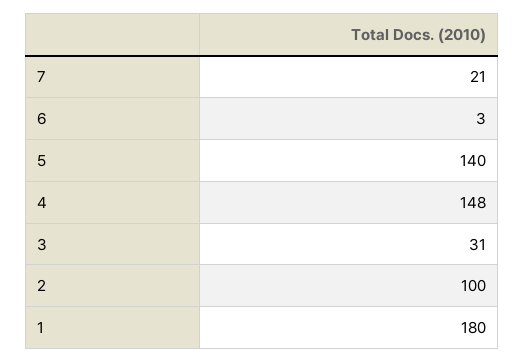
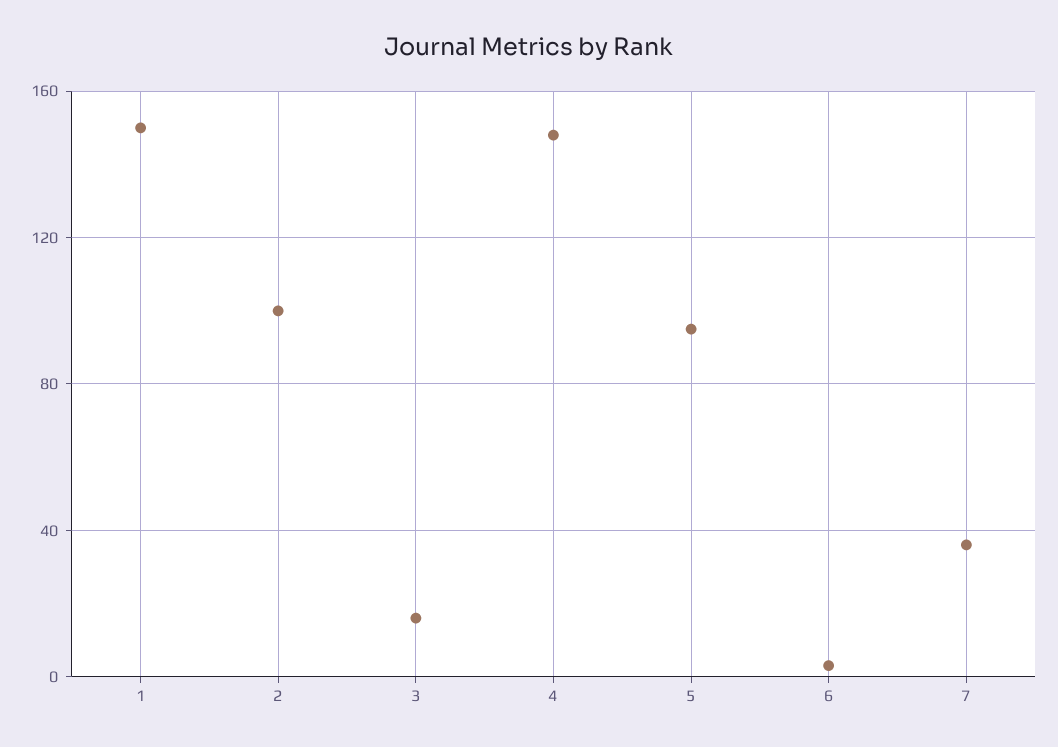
7: 21 -> 35
5: 140 -> 95
3: 31 -> 15
1: 180 -> 150

